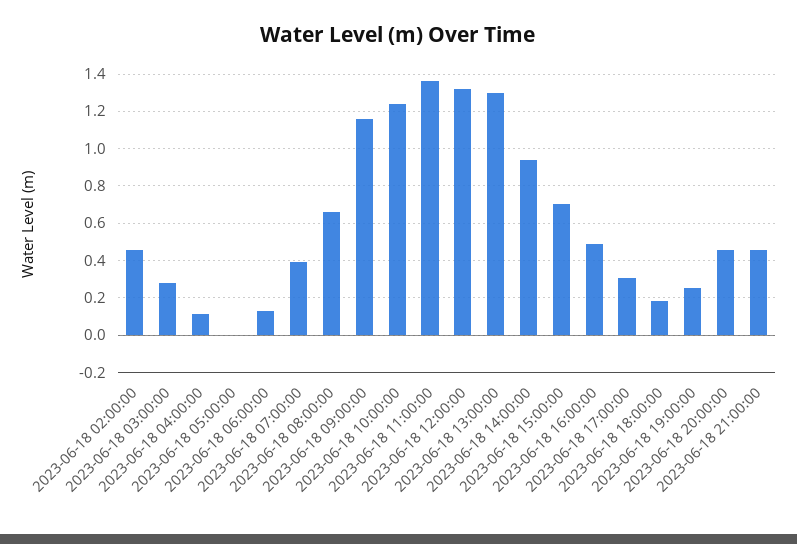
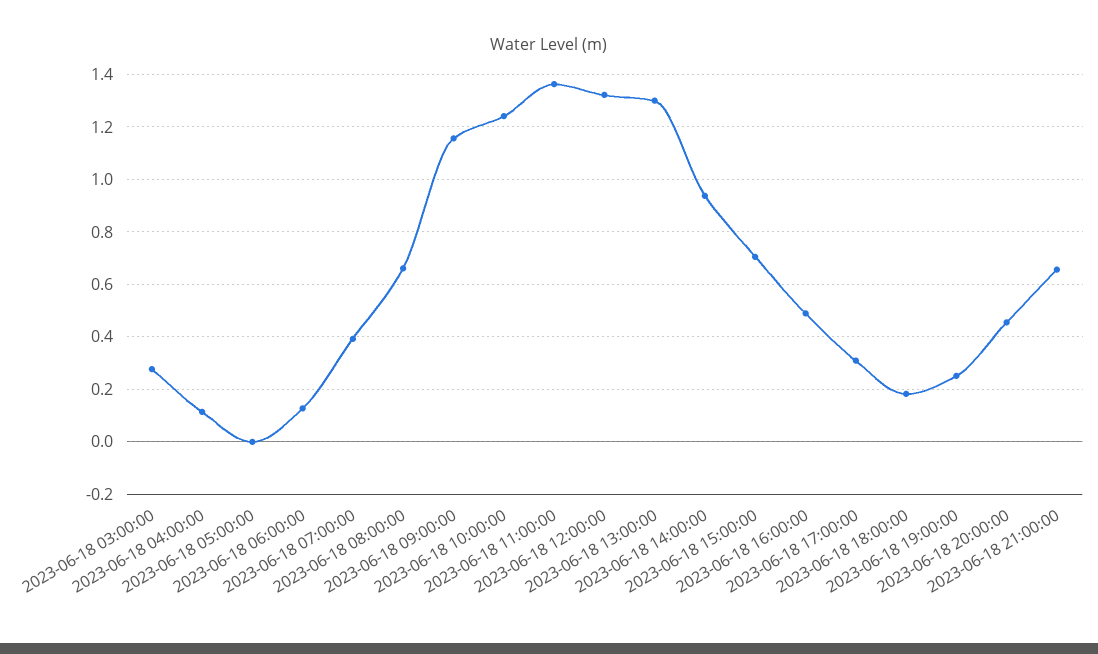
2023-06-18 02:00:00: 0.45 -> none
2023-06-18 21:00:00: 0.45 -> 0.65

